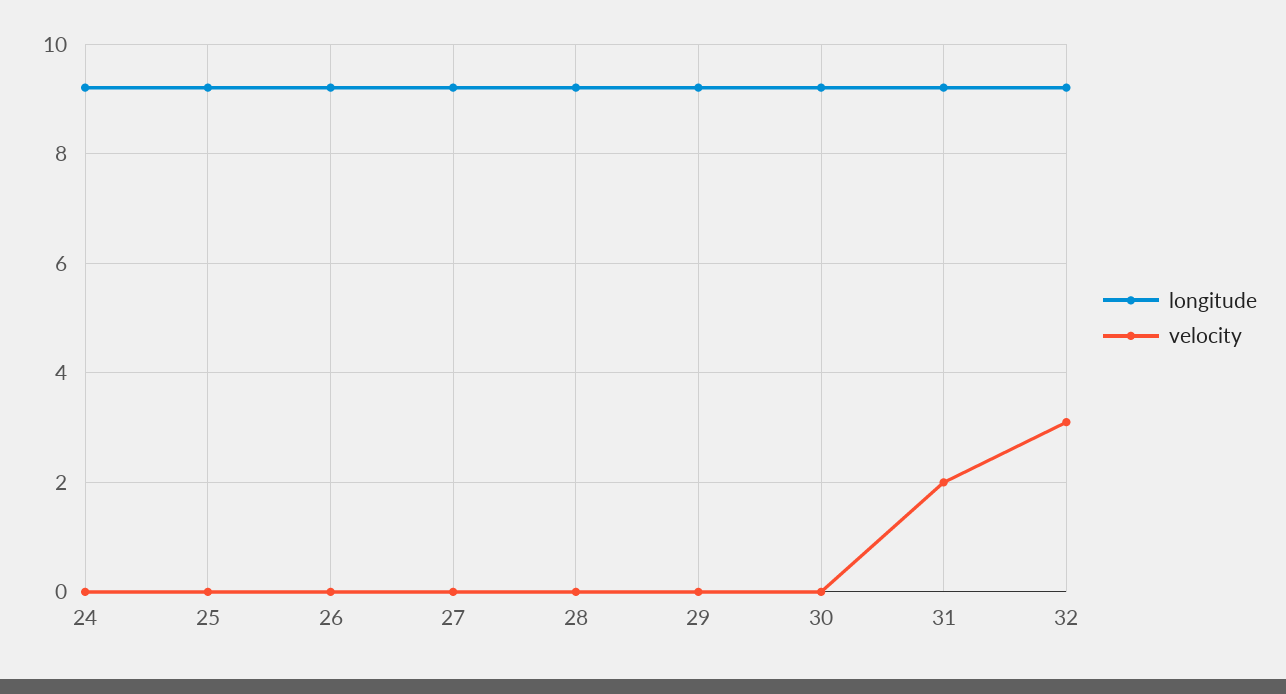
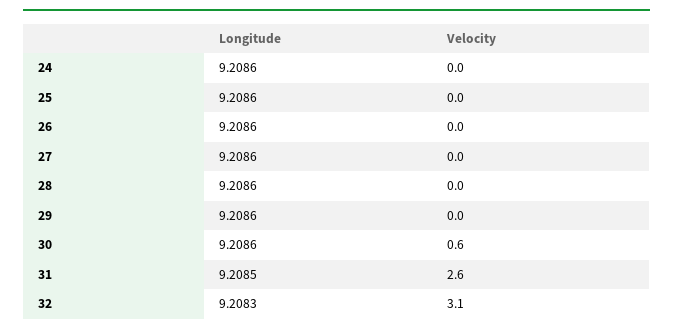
velocity, 30: 0 -> 0.6
velocity, 31: 2 -> 2.6

